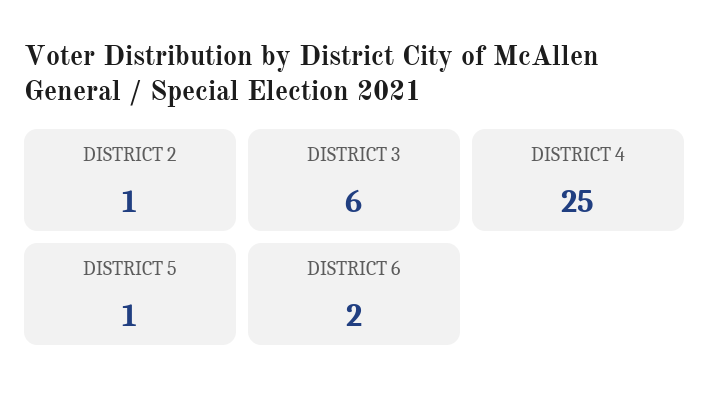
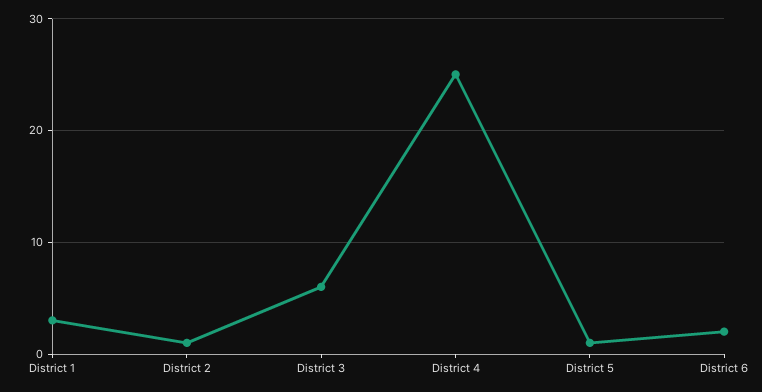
District 1: none -> 3

